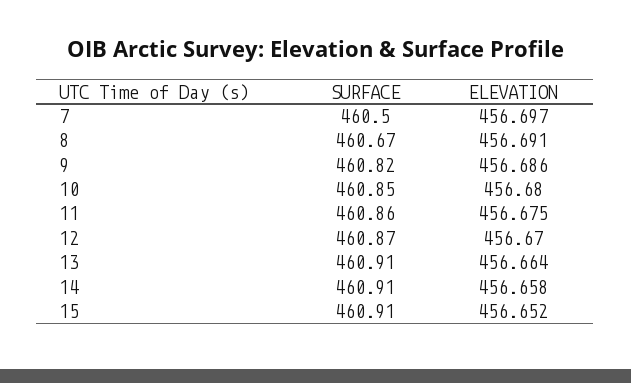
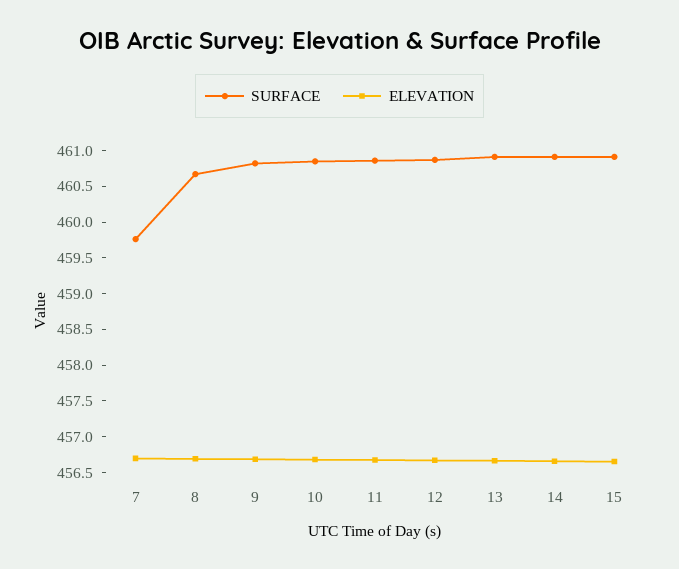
SURFACE, 7: 460.5 -> 459.75

